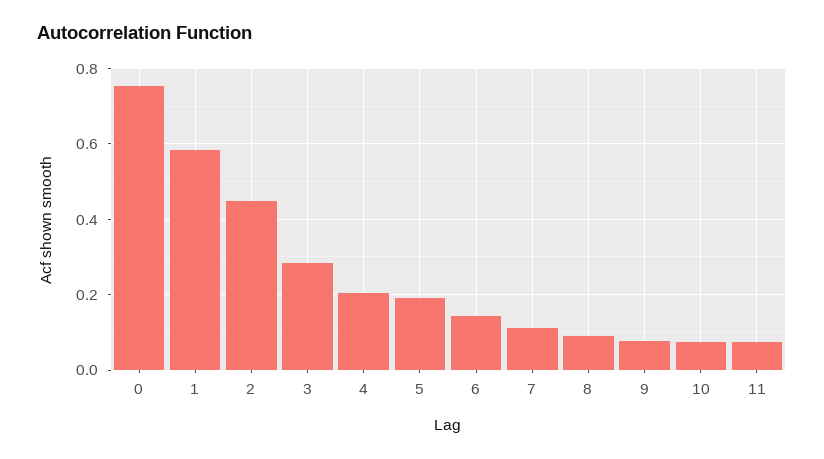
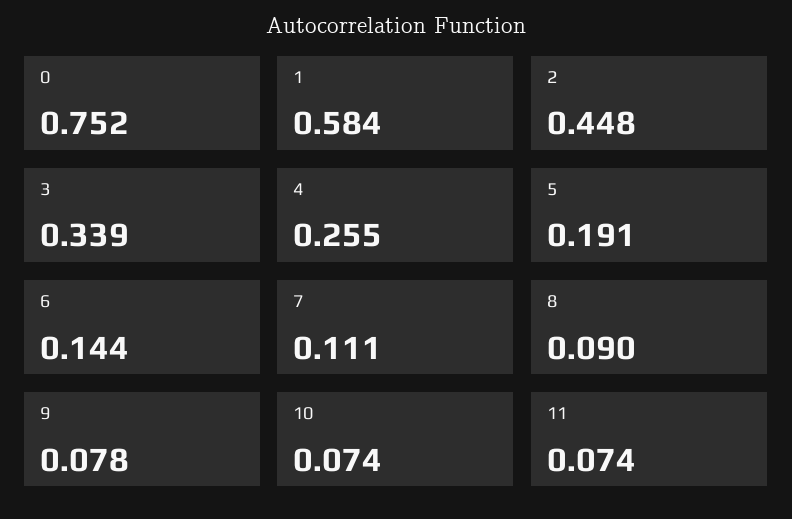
3: 0.28 -> 0.339
4: 0.2 -> 0.255

